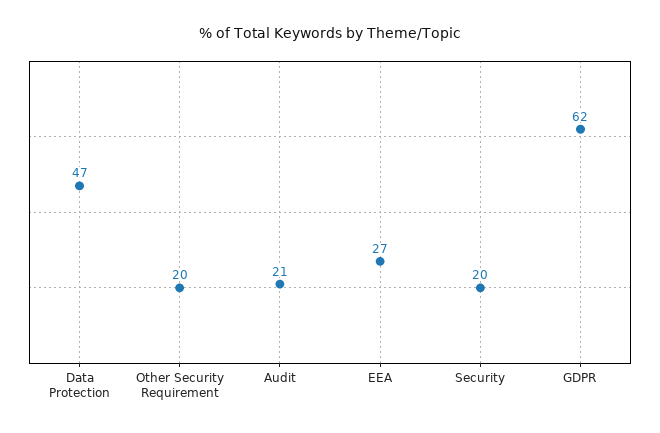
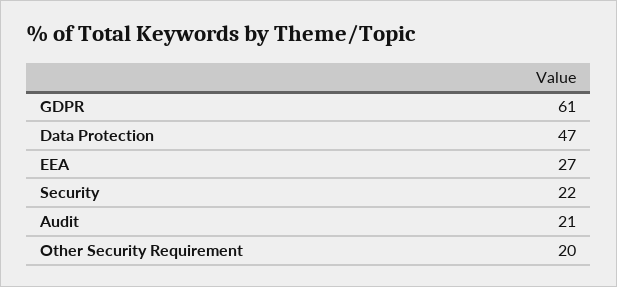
Security: 20 -> 22
GDPR: 62 -> 61

